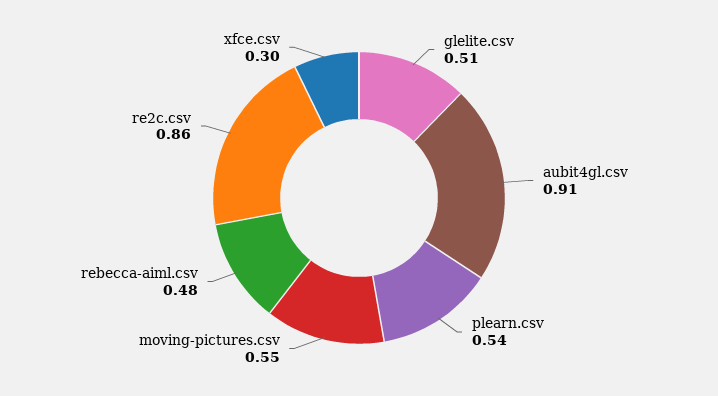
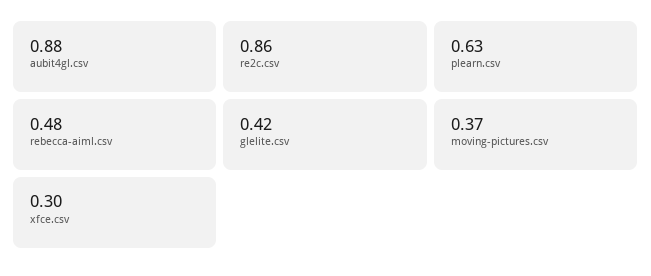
glelite.csv: 0.51 -> 0.42
aubit4gl.csv: 0.91 -> 0.88
plearn.csv: 0.54 -> 0.63
moving-pictures.csv: 0.55 -> 0.37

